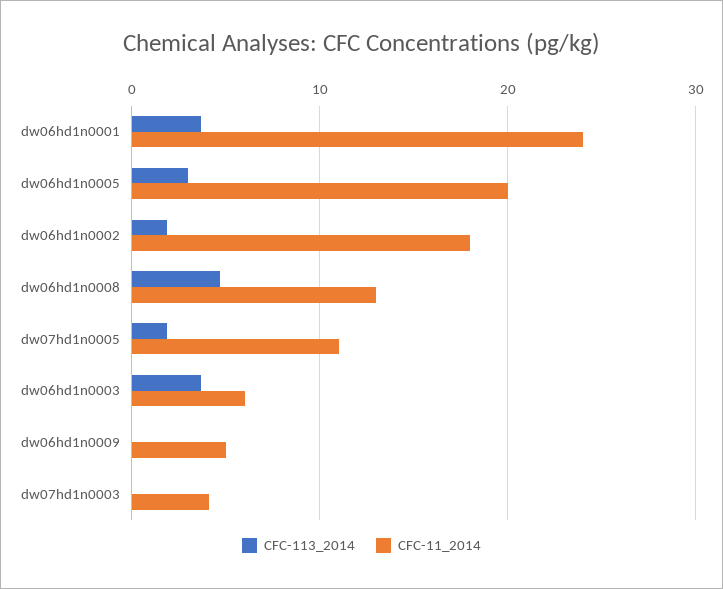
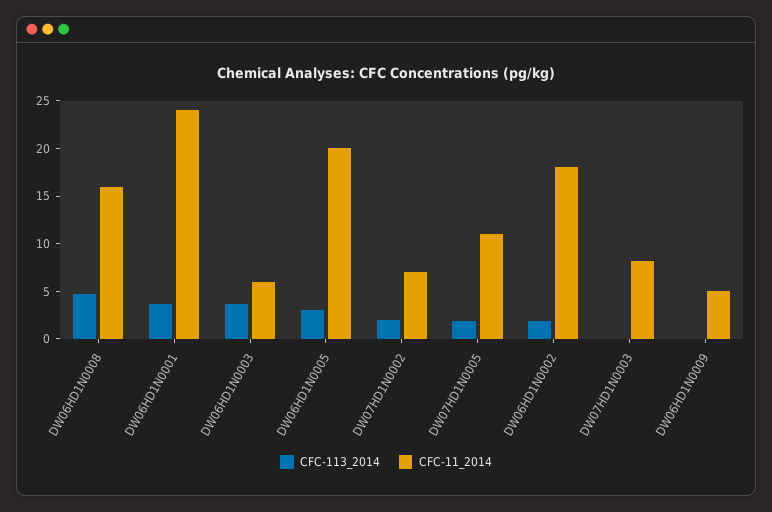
CFC-11_2014, dw06hd1n0008: 13 -> 16
CFC-11_2014, dw07hd1n0003: 4 -> 8
CFC-113_2014, DW07HD1N0002: none -> 2
CFC-11_2014, DW07HD1N0002: none -> 7

